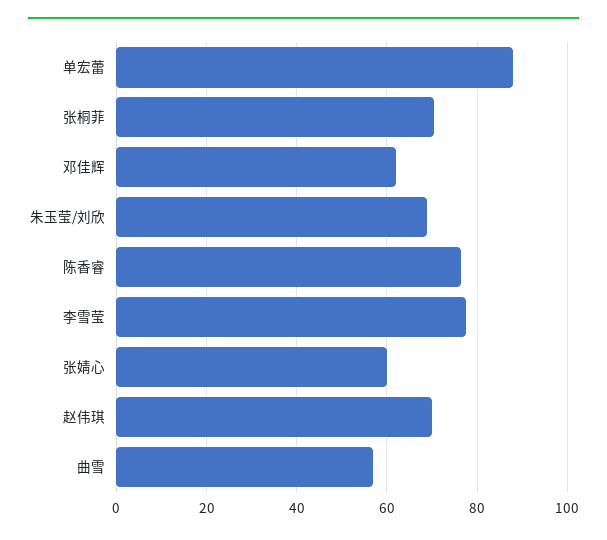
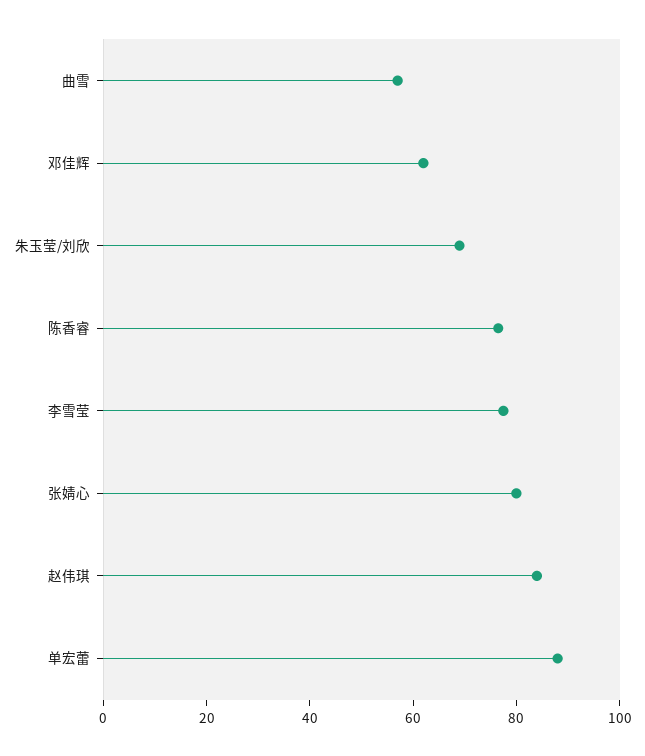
张桐菲: 70 -> none
张婧心: 60 -> 80
赵伟琪: 70 -> 85

